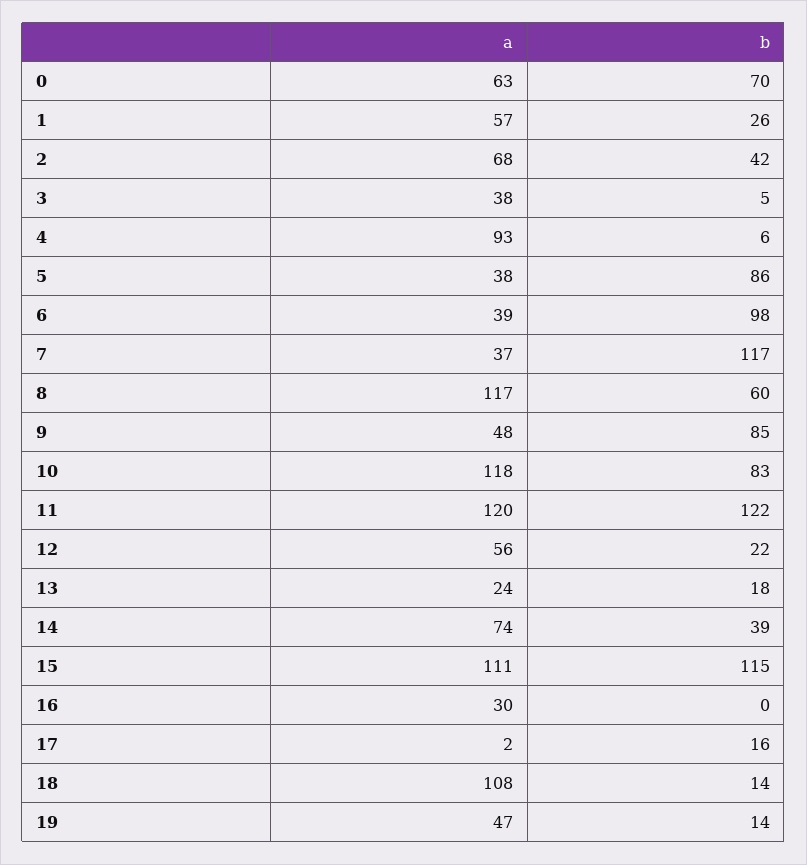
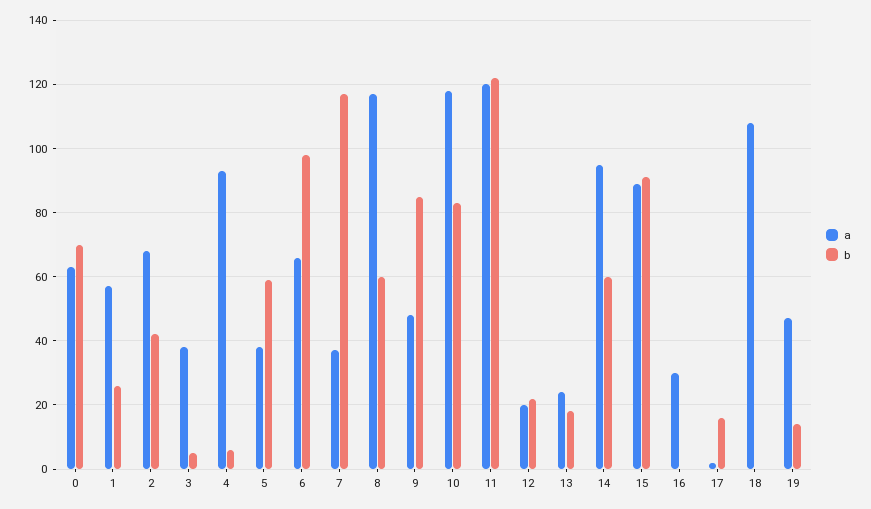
b, 5: 86 -> 60
a, 6: 39 -> 65
a, 12: 56 -> 20
a, 14: 74 -> 95
b, 14: 39 -> 60
a, 15: 111 -> 90
b, 15: 115 -> 90
b, 18: 14 -> 0

